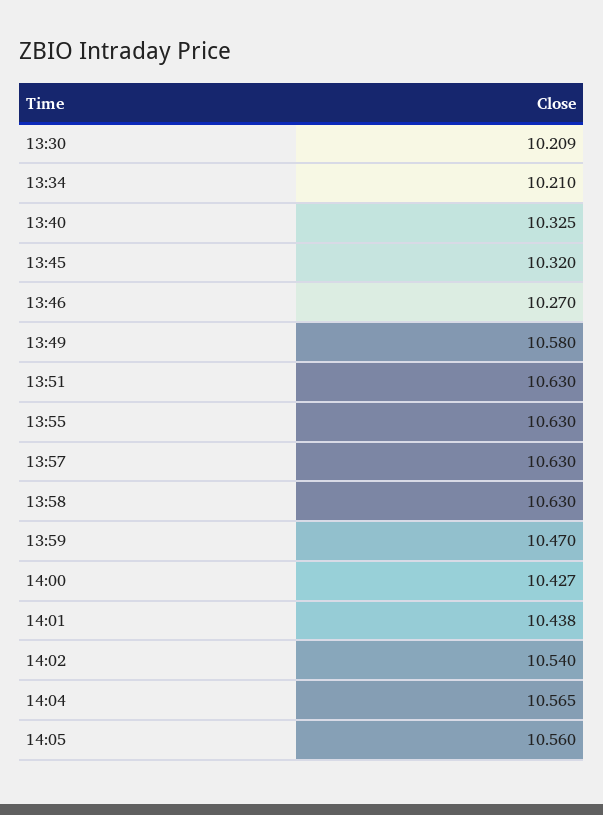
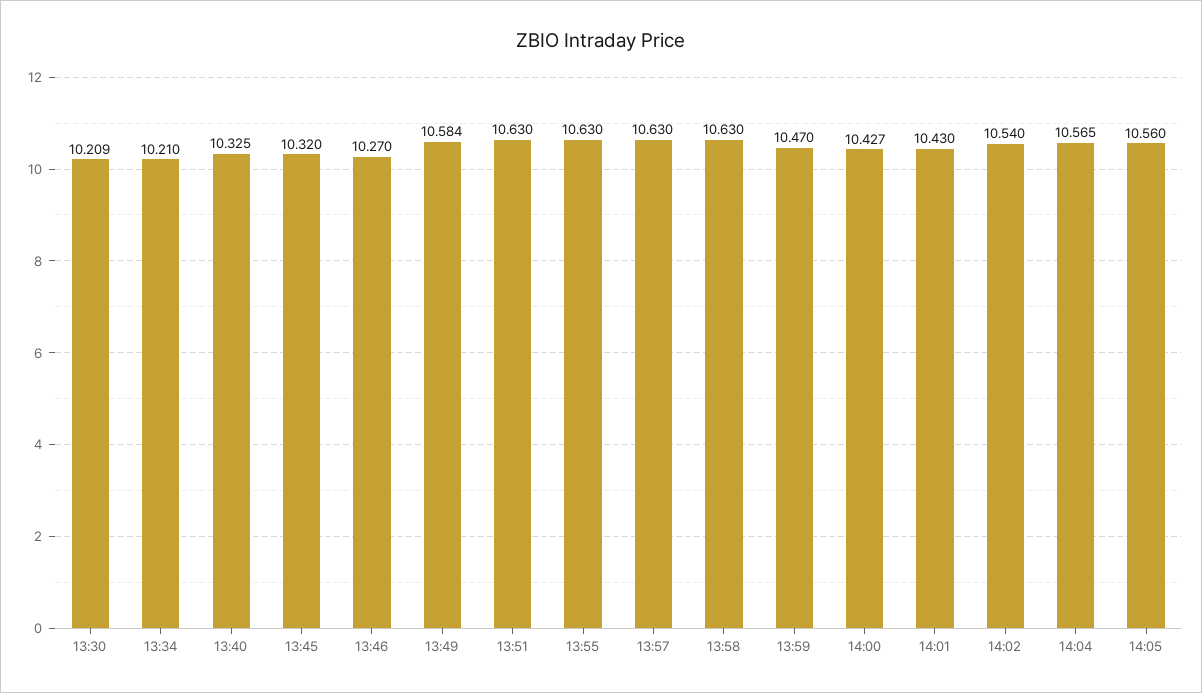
13:49: 10.58 -> 10.584
14:01: 10.438 -> 10.43

